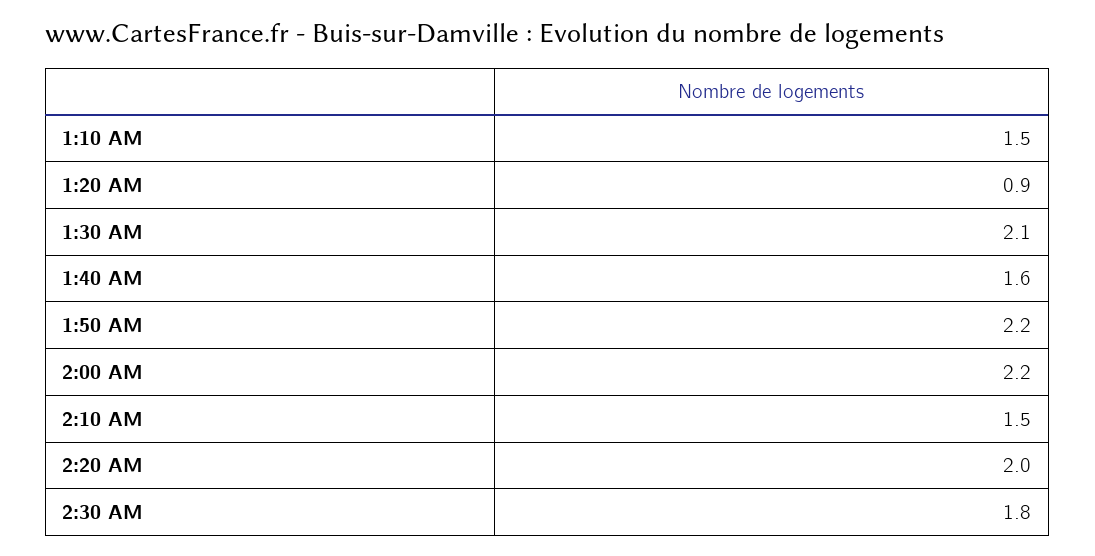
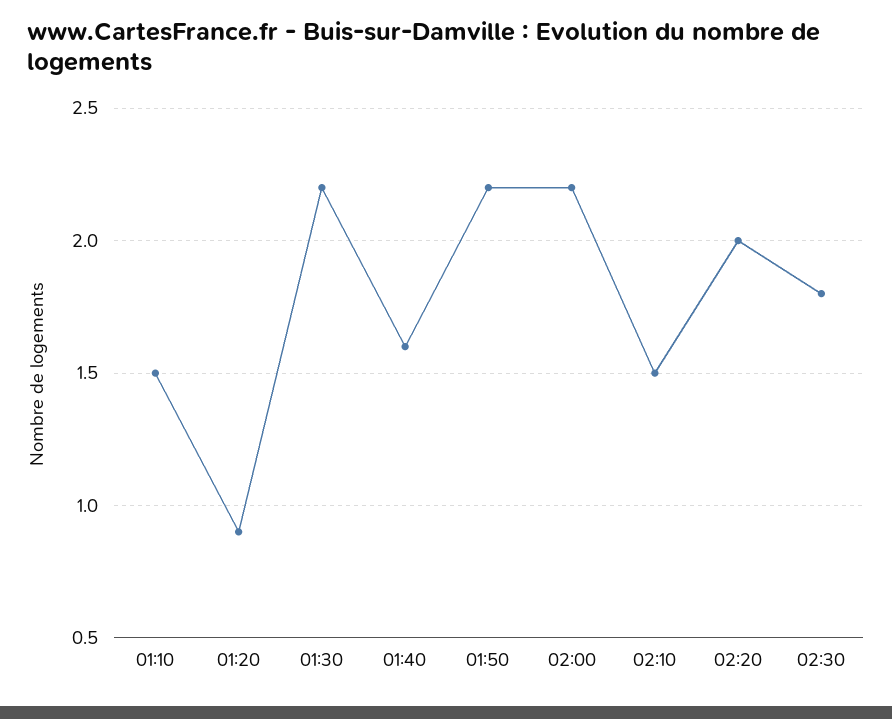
1:30 AM: 2.1 -> 2.2

